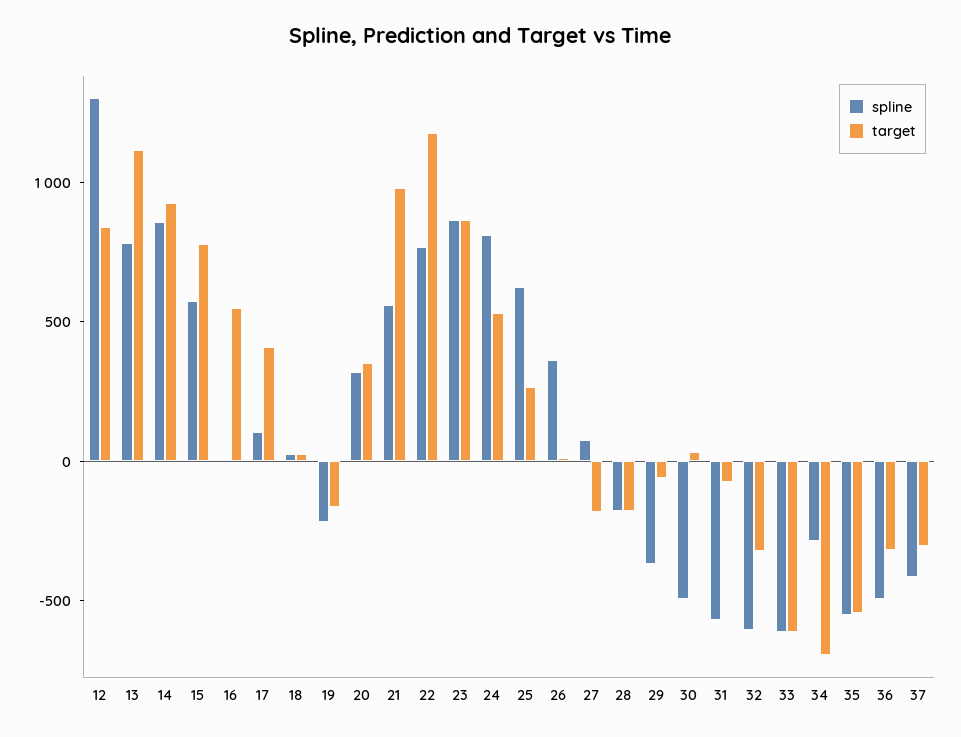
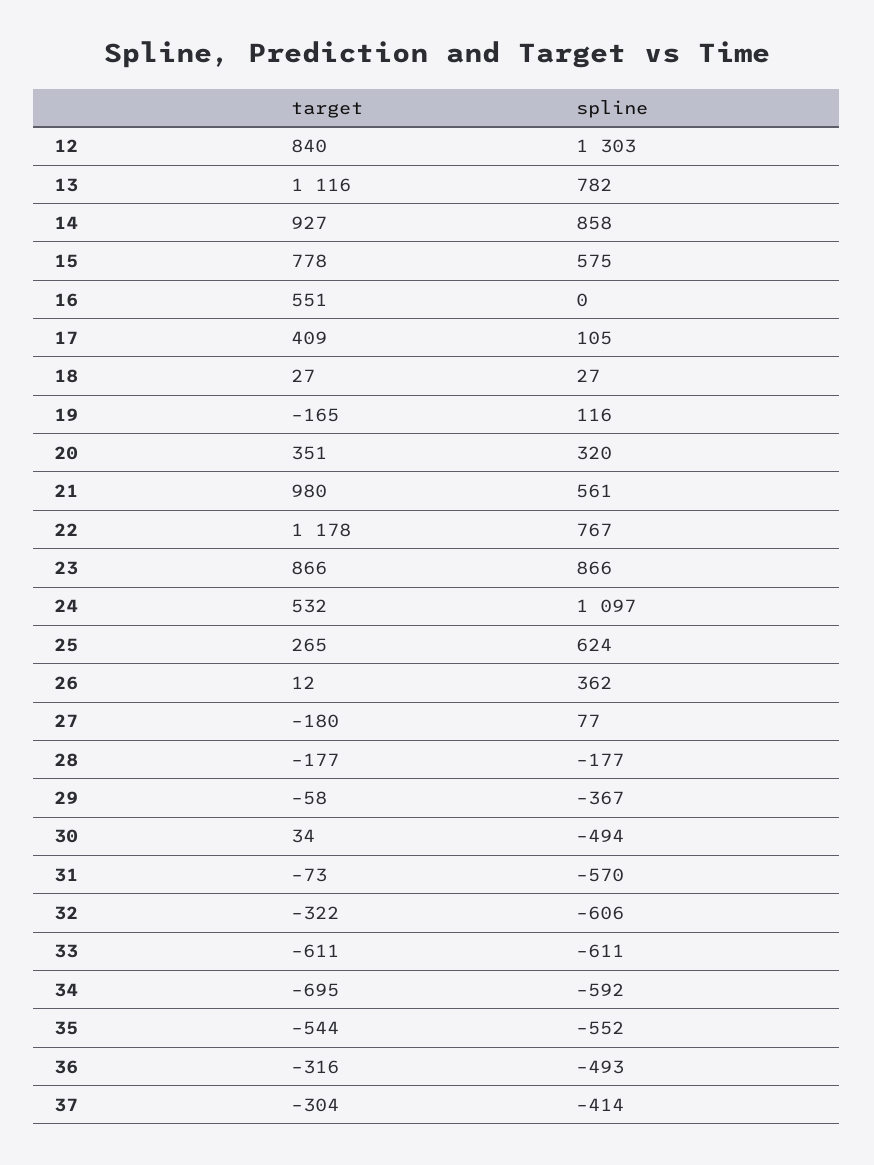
spline, 19: -200 -> 116
spline, 24: 800 -> 1097
spline, 34: -300 -> -592

